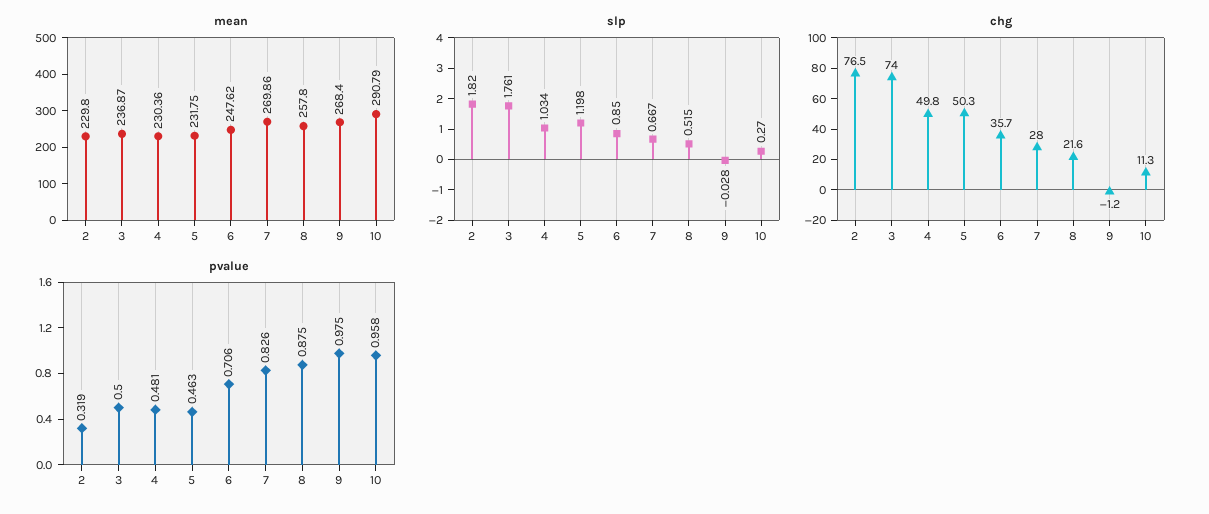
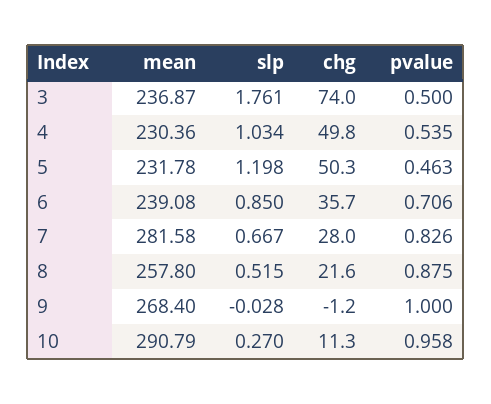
mean, 2: 229.8 -> none
mean, 5: 231.75 -> 231.78
mean, 6: 247.62 -> 239.08
mean, 7: 269.86 -> 281.58
slp, 2: 1.82 -> none
chg, 2: 76.5 -> none
pvalue, 2: 0.319 -> none
pvalue, 4: 0.481 -> 0.535
pvalue, 9: 0.975 -> 1

